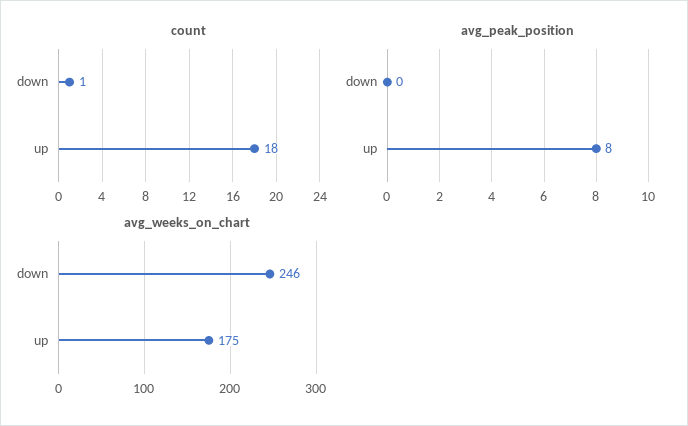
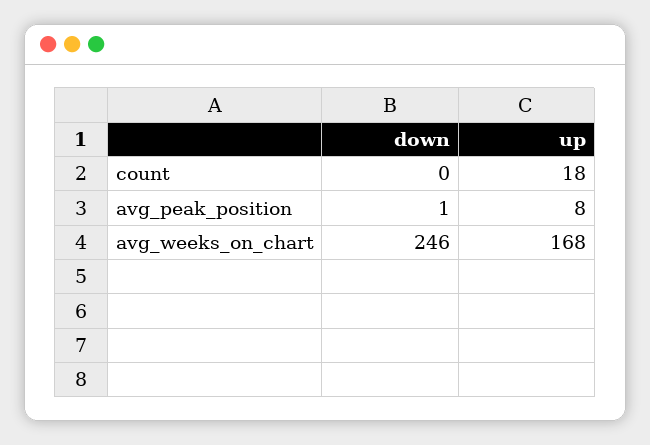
count, down: 1 -> 0
avg_peak_position, down: 0 -> 1
avg_weeks_on_chart, up: 175 -> 168

